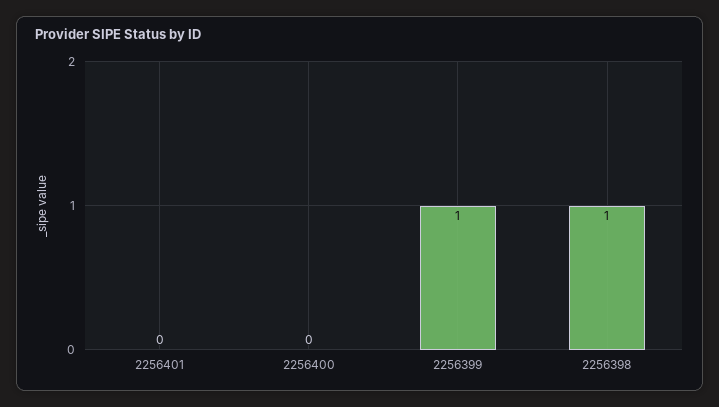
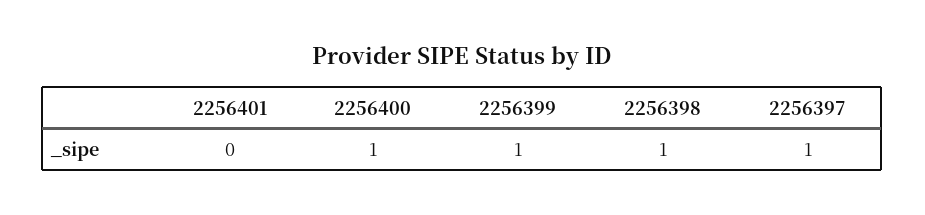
2256400: 0 -> 1
2256397: none -> 1

